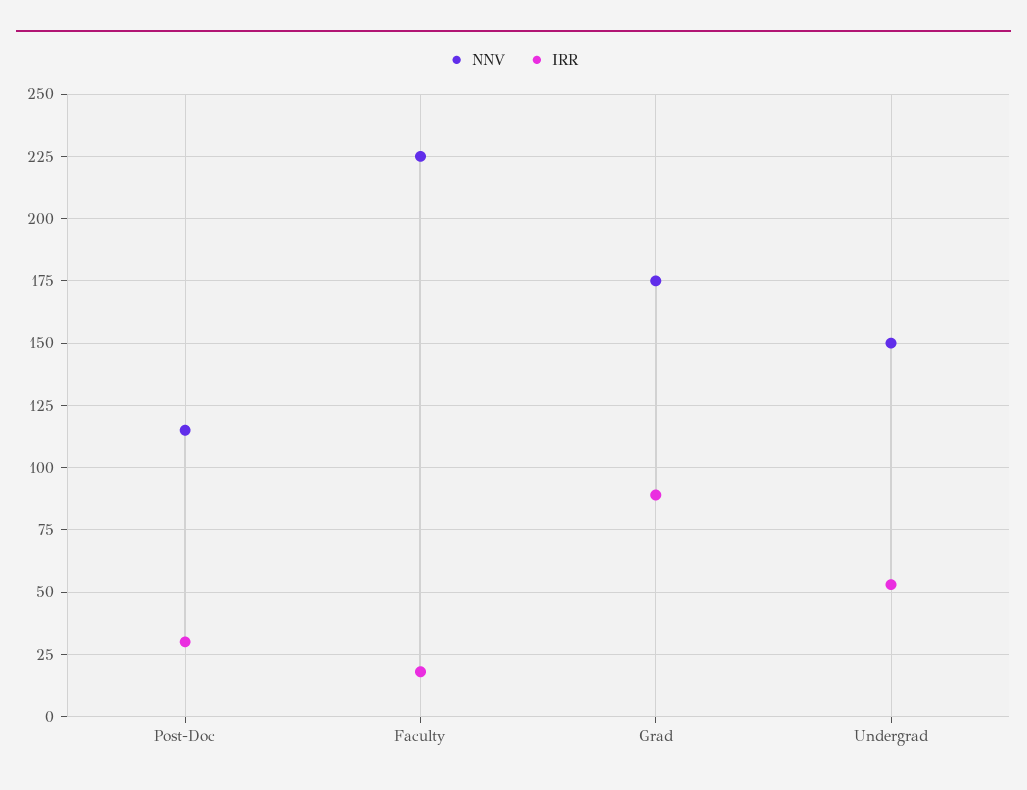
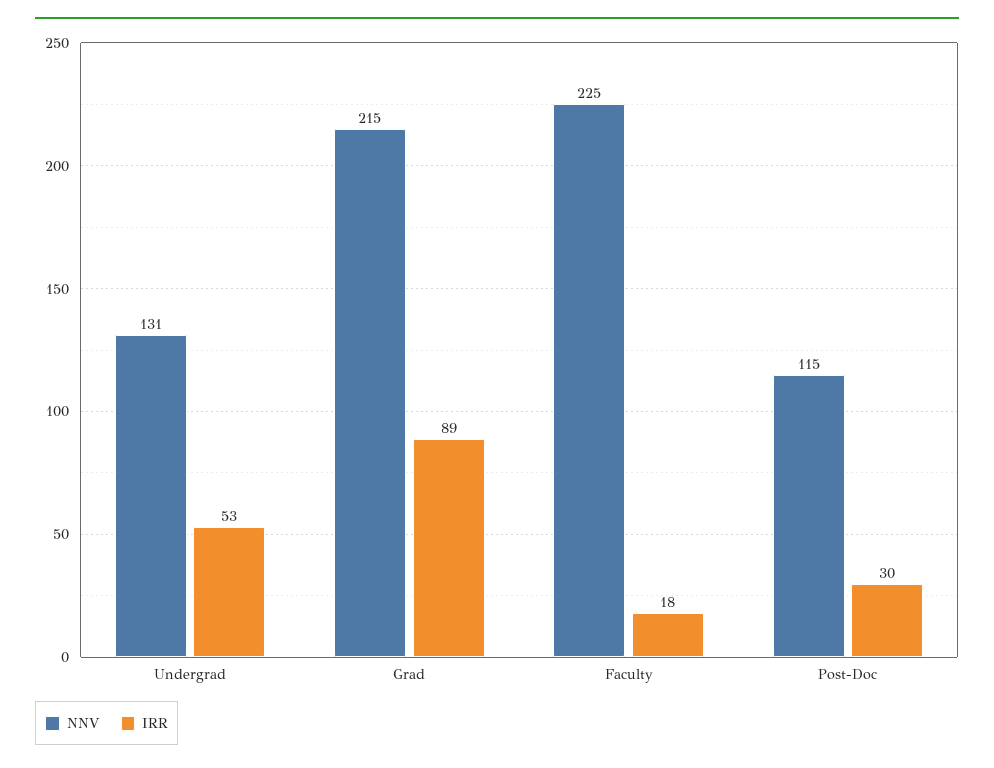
NNV, Grad: 175 -> 215
NNV, Undergrad: 150 -> 131

